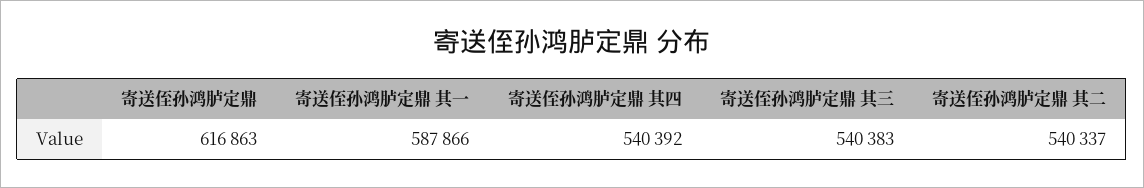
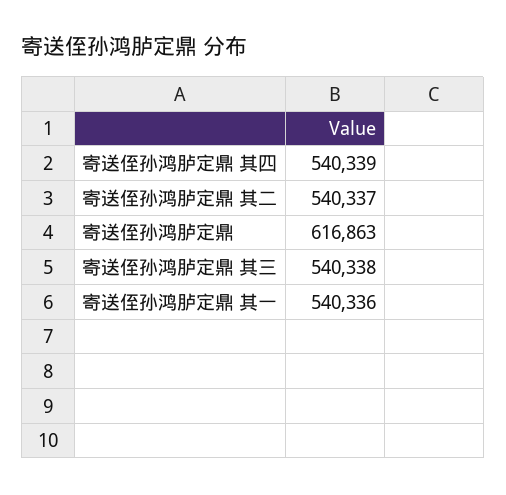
寄送侄孙鸿胪定鼎 其一: 587866 -> 540336
寄送侄孙鸿胪定鼎 其四: 540392 -> 540339
寄送侄孙鸿胪定鼎 其三: 540383 -> 540338

